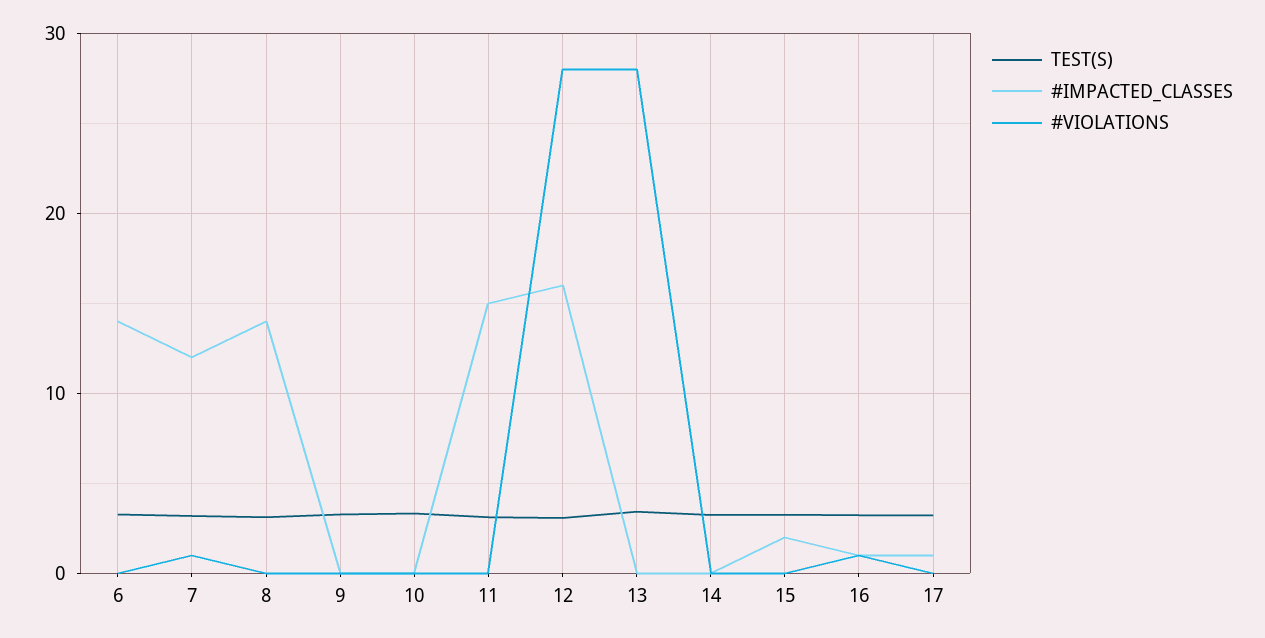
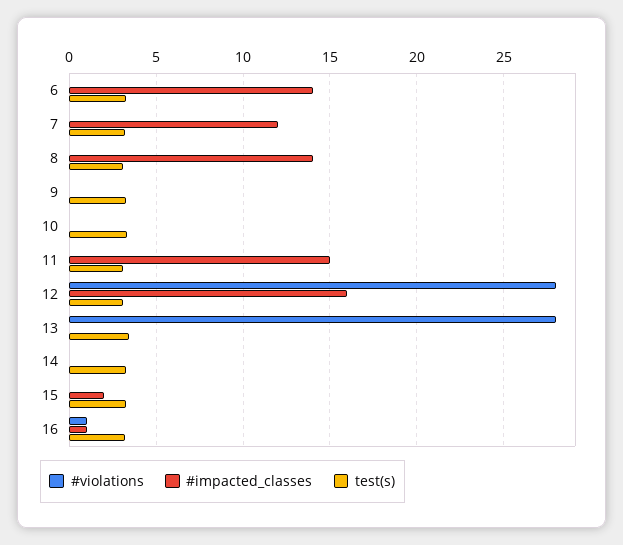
#VIOLATIONS, 7: 1 -> 0
TEST(S), 17: 3 -> none
#IMPACTED_CLASSES, 17: 1 -> none
#VIOLATIONS, 17: 0 -> none

